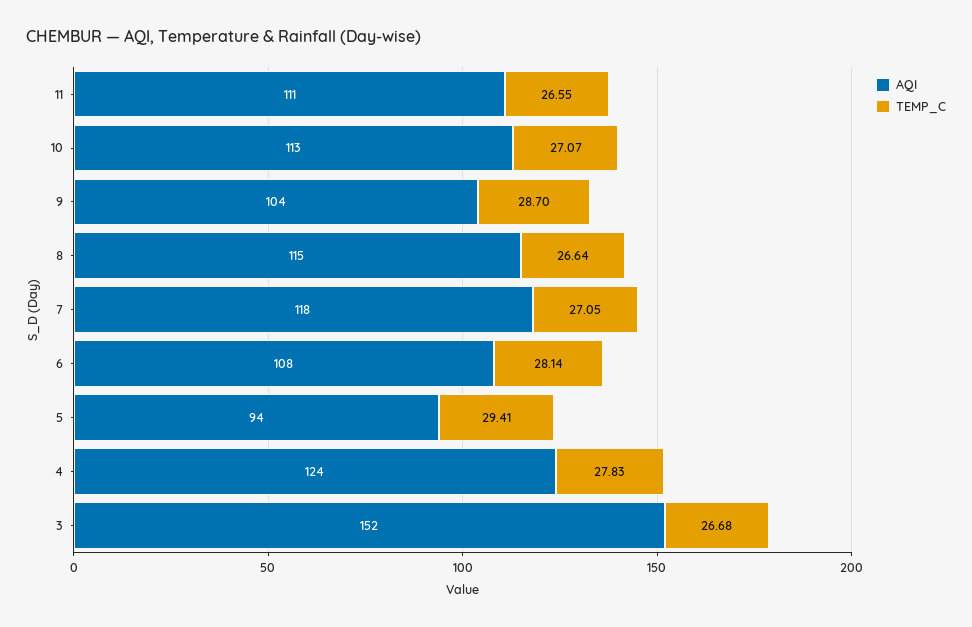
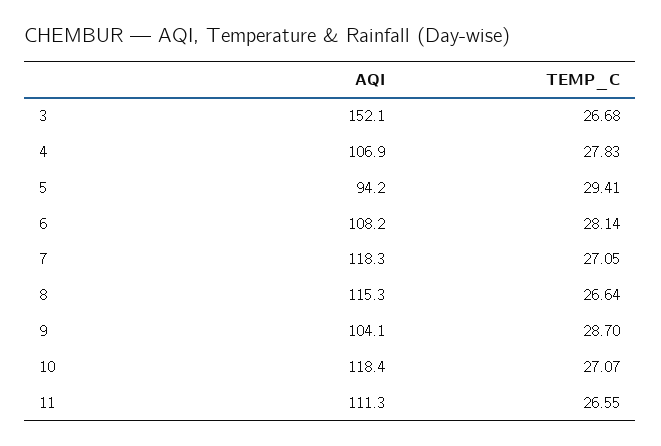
AQI, 10: 113 -> 118.4
AQI, 4: 124 -> 106.9

